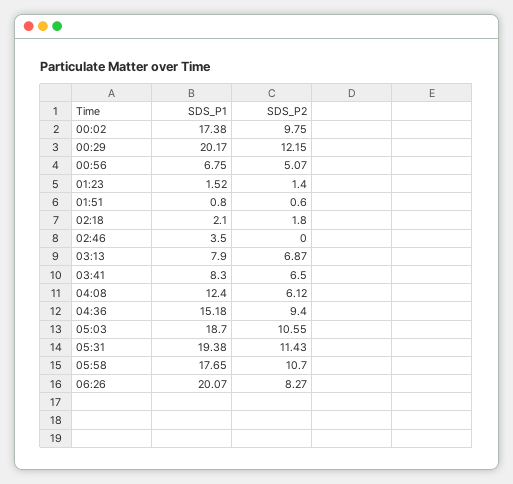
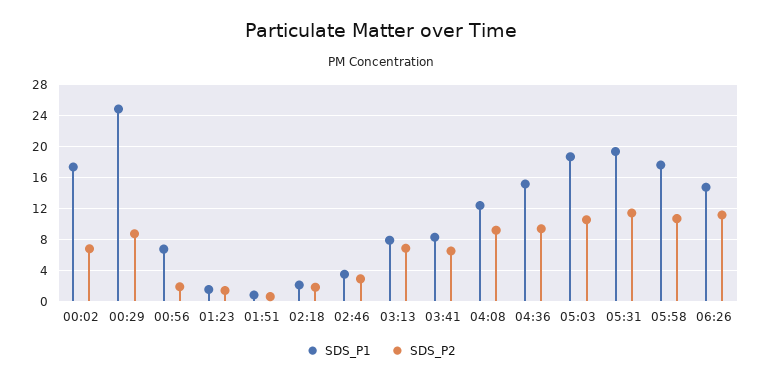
SDS_P2, 00:02: 9.75 -> 7
SDS_P1, 00:29: 20.17 -> 25
SDS_P2, 00:29: 12.15 -> 9
SDS_P2, 00:56: 5.07 -> 2
SDS_P2, 02:46: 0 -> 3
SDS_P2, 04:08: 6.12 -> 9
SDS_P1, 06:26: 20.07 -> 15
SDS_P2, 06:26: 8.27 -> 11

